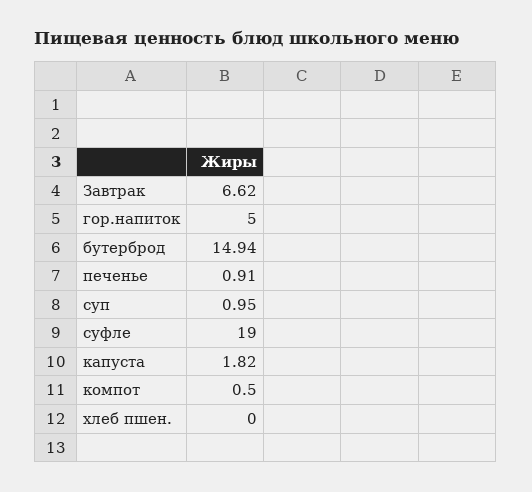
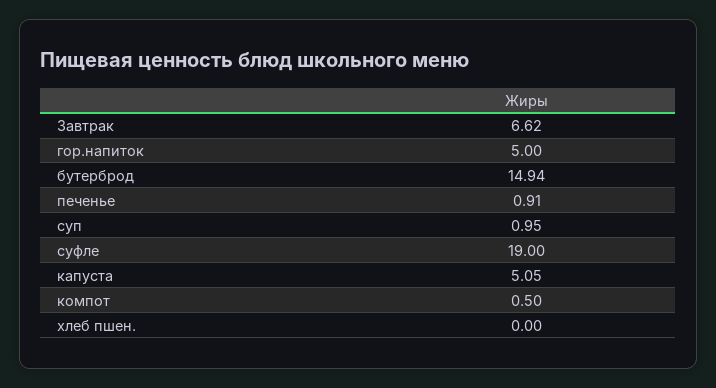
капуста: 1.82 -> 5.05

